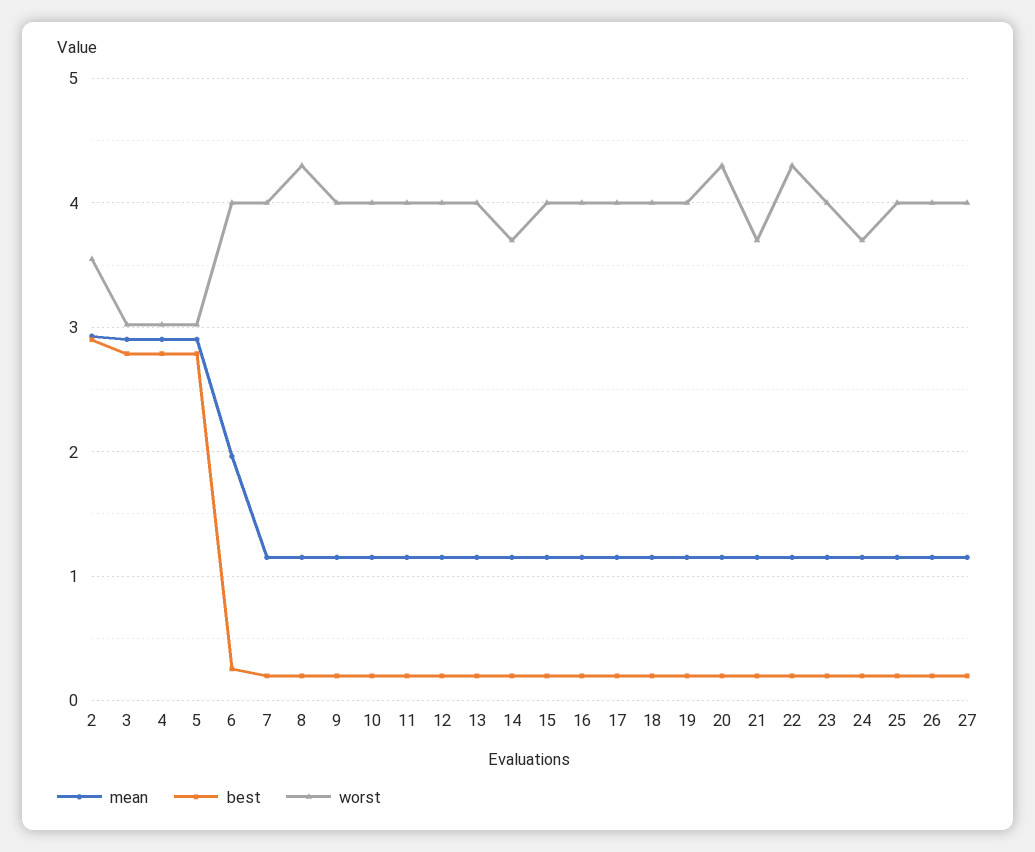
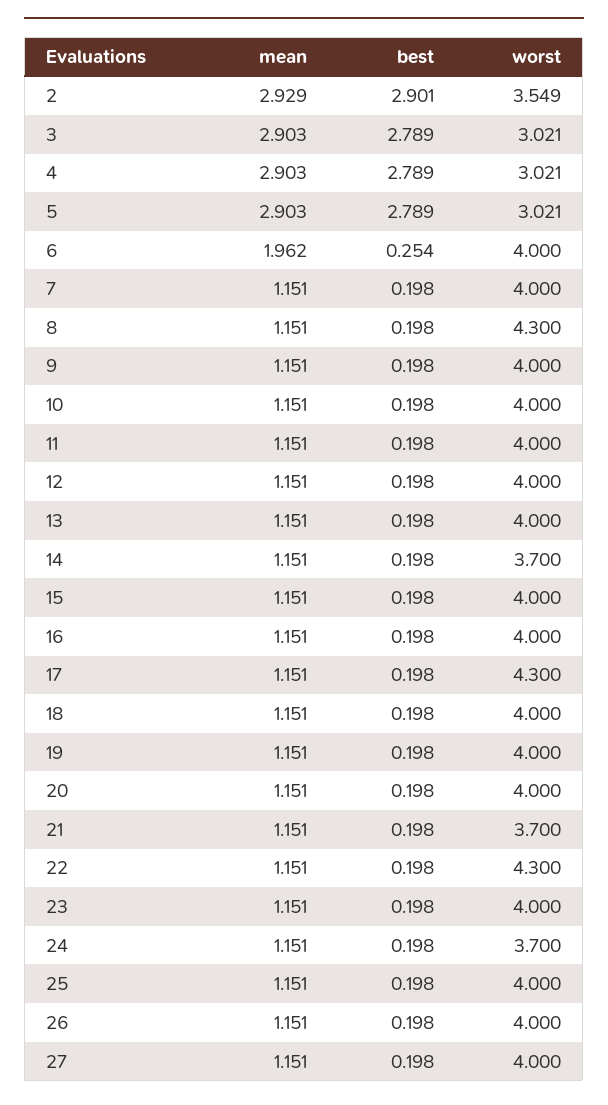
worst, 17: 4 -> 4.3
worst, 20: 4.3 -> 4

